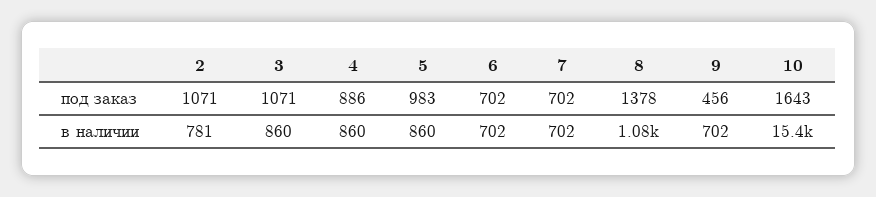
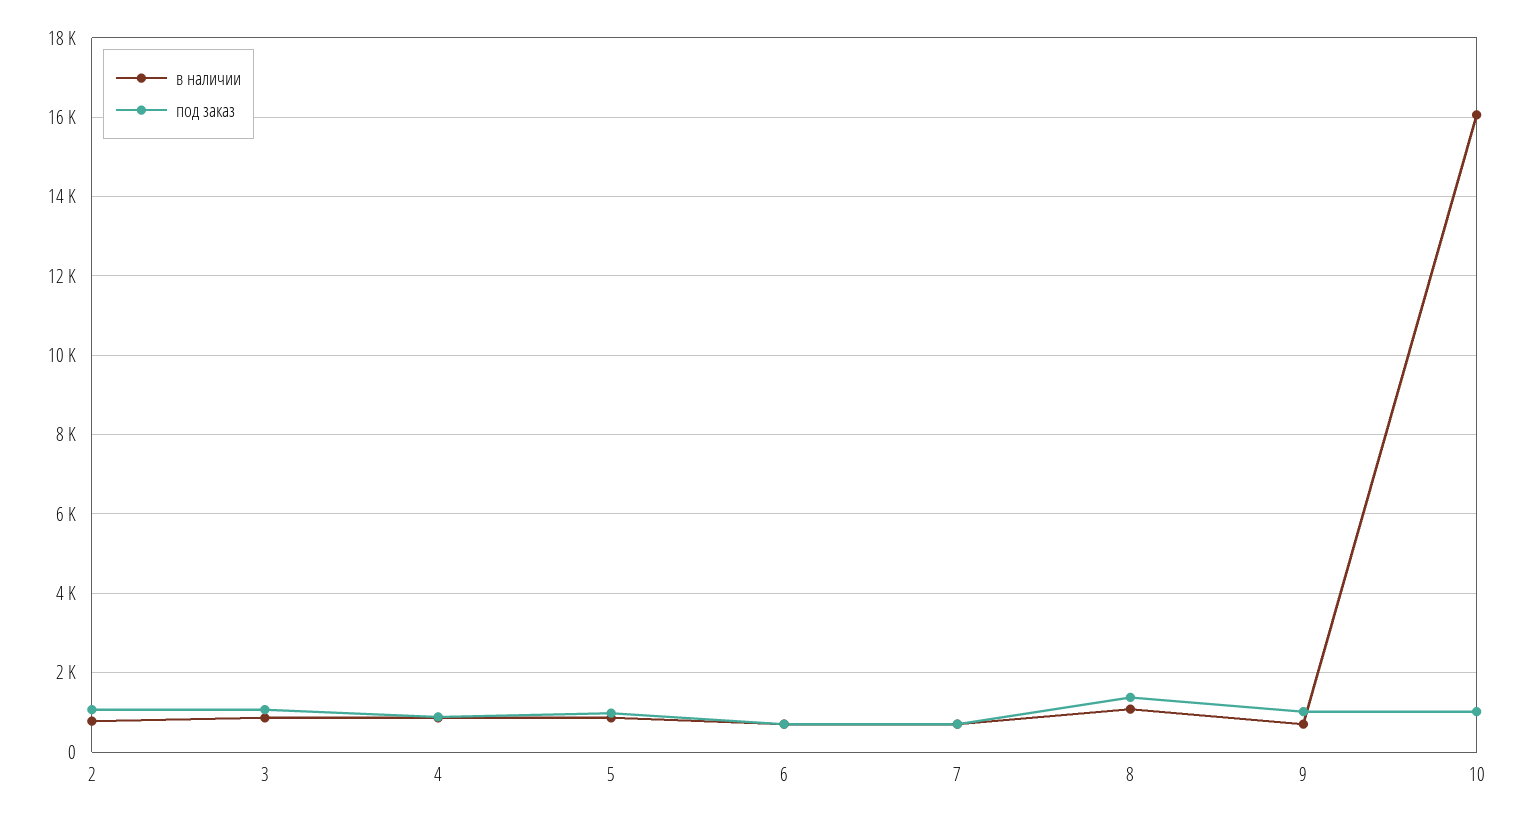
под заказ, 9: 456 -> 1000
под заказ, 10: 1643 -> 1000
в наличии, 10: 15400 -> 16000

